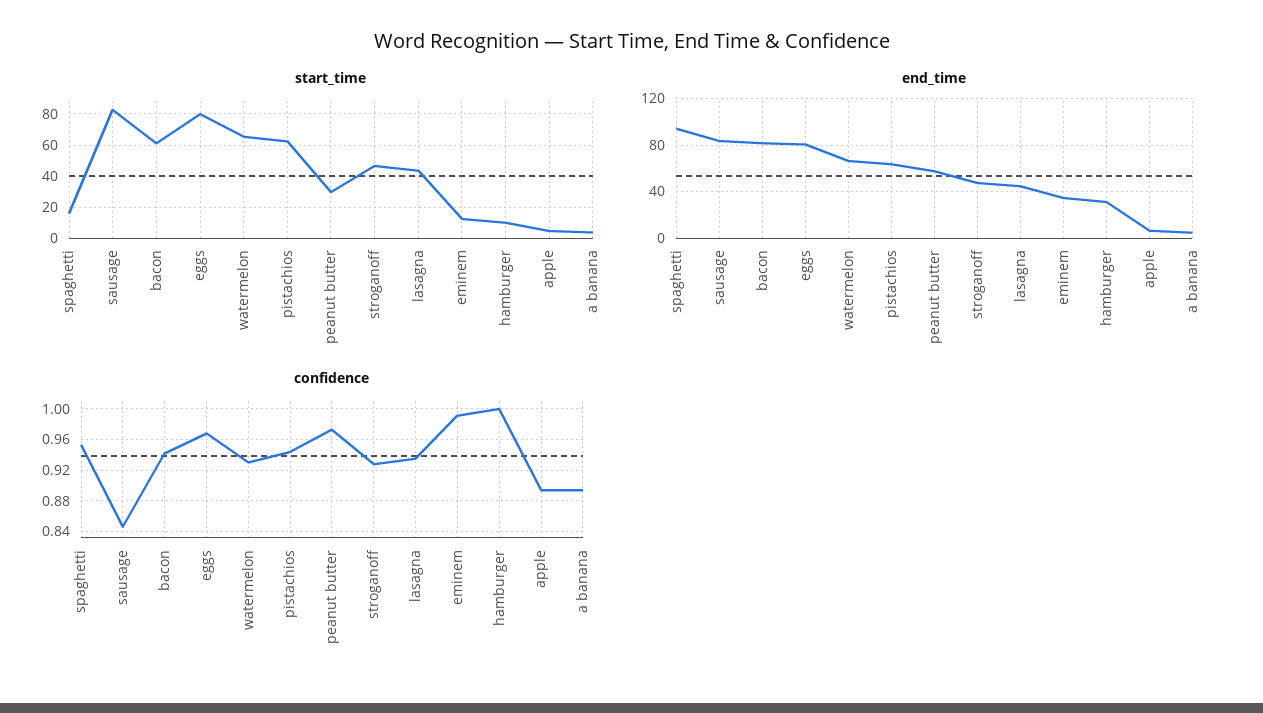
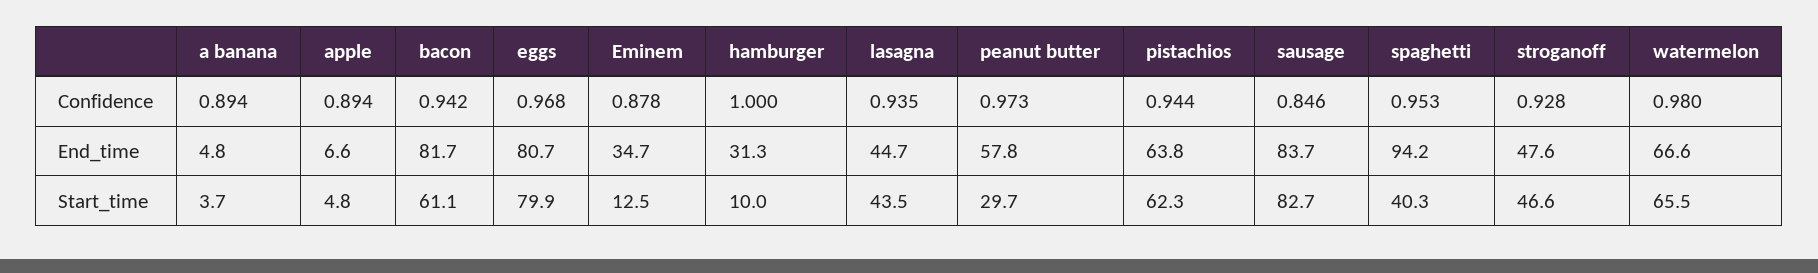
start_time, spaghetti: 15 -> 40.3
confidence, watermelon: 0.93 -> 0.98
confidence, eminem: 0.99 -> 0.878

